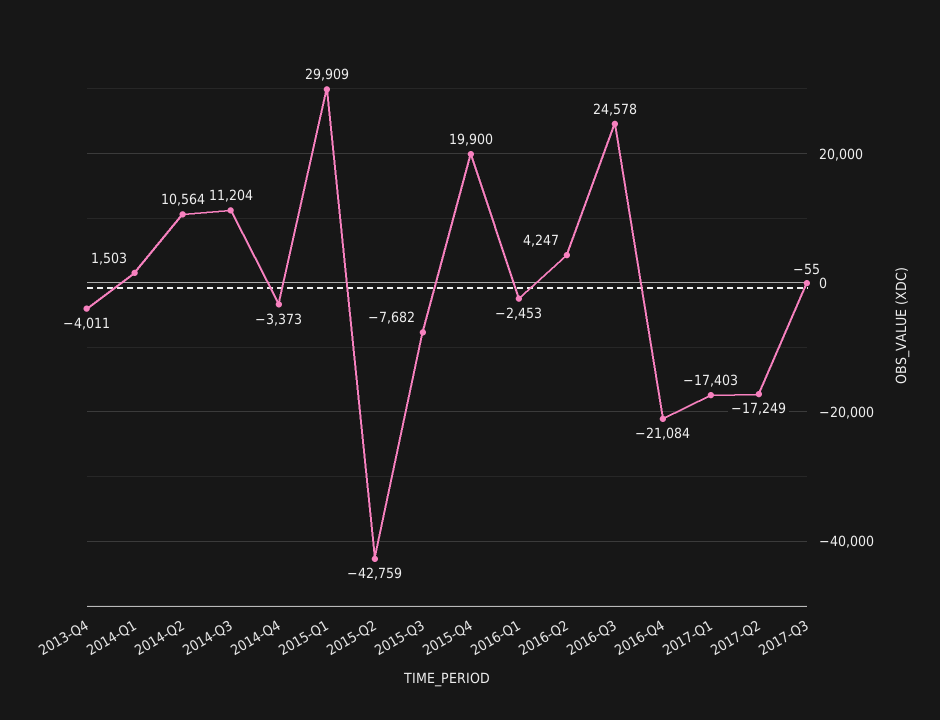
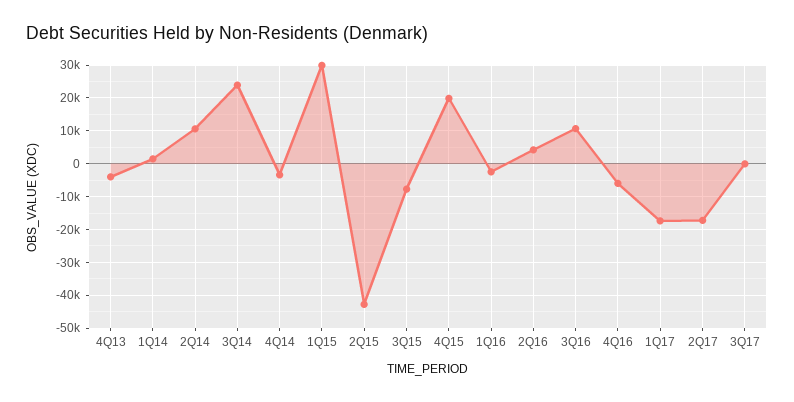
2014-Q3: 11204 -> 24000
2016-Q3: 24578 -> 10000
2016-Q4: -21084 -> -6000

